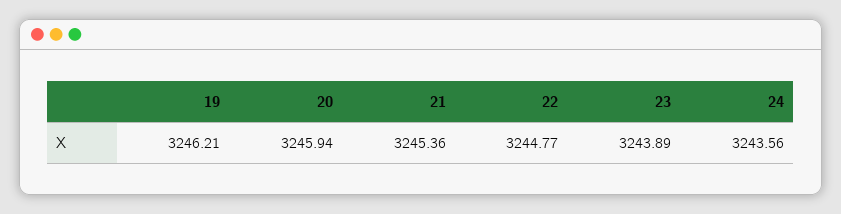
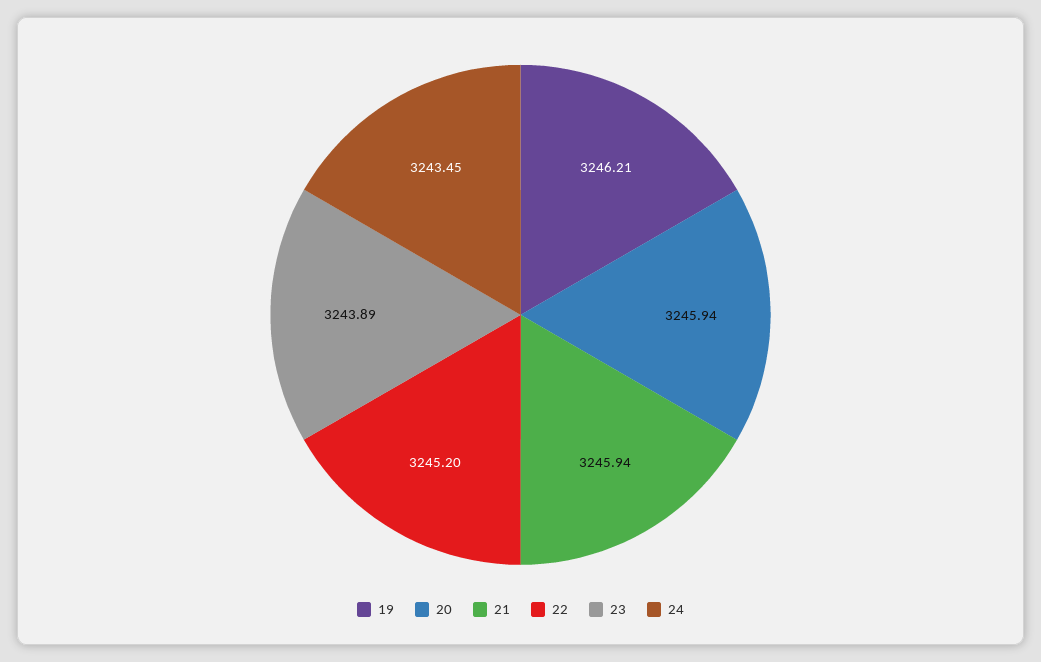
21: 3245.36 -> 3245.94
22: 3244.77 -> 3245.2
24: 3243.56 -> 3243.45

